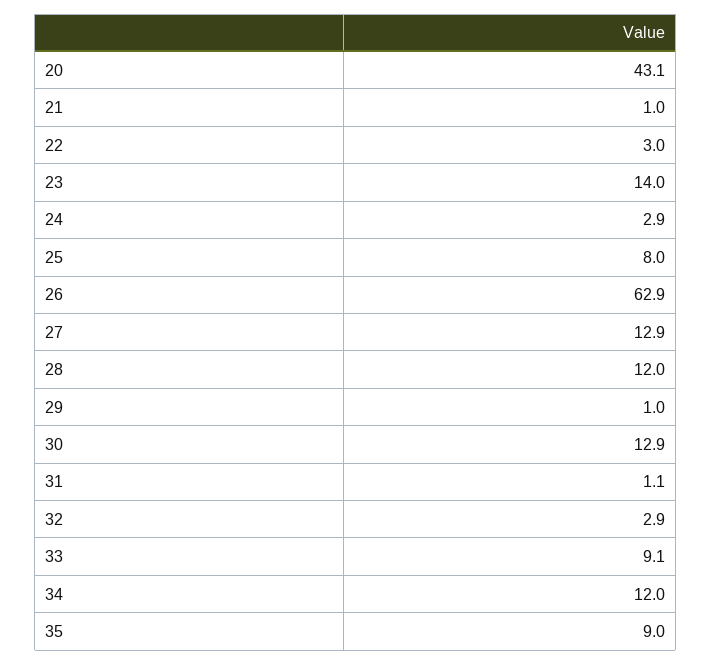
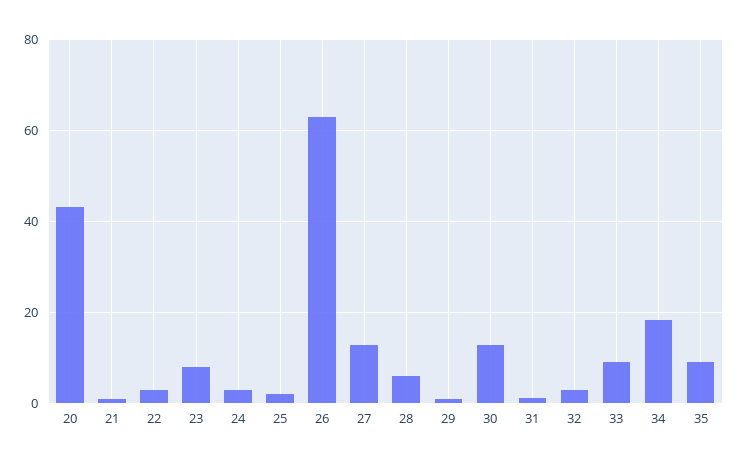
23: 14 -> 8
25: 8 -> 2
28: 12 -> 6
34: 12 -> 18

